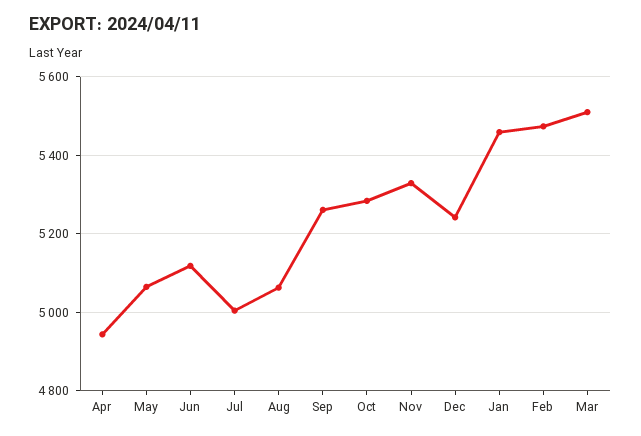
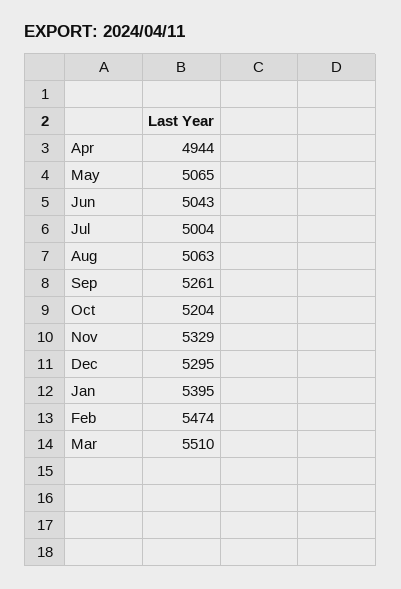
Jun: 5120 -> 5043
Oct: 5280 -> 5204
Dec: 5240 -> 5295
Jan: 5460 -> 5395

